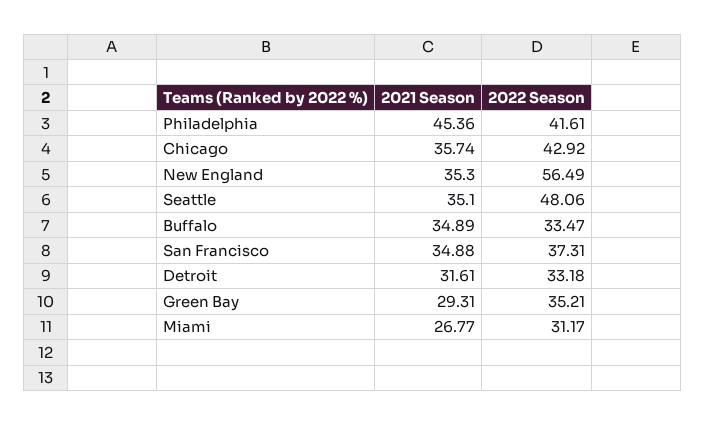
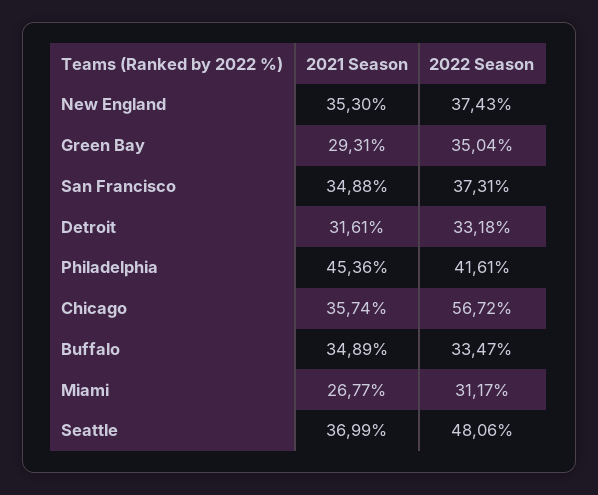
2022 Season, Chicago: 42.92 -> 56.72
2022 Season, New England: 56.49 -> 37.43
2021 Season, Seattle: 35.1 -> 36.99
2022 Season, Green Bay: 35.21 -> 35.04

